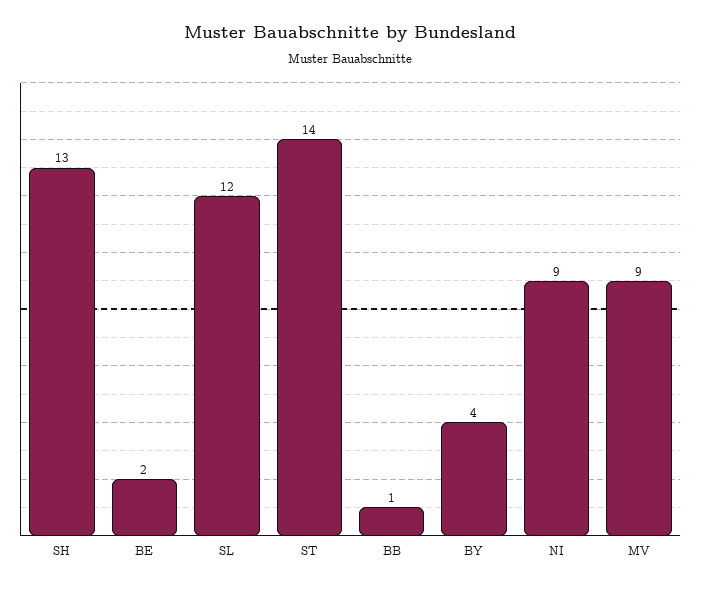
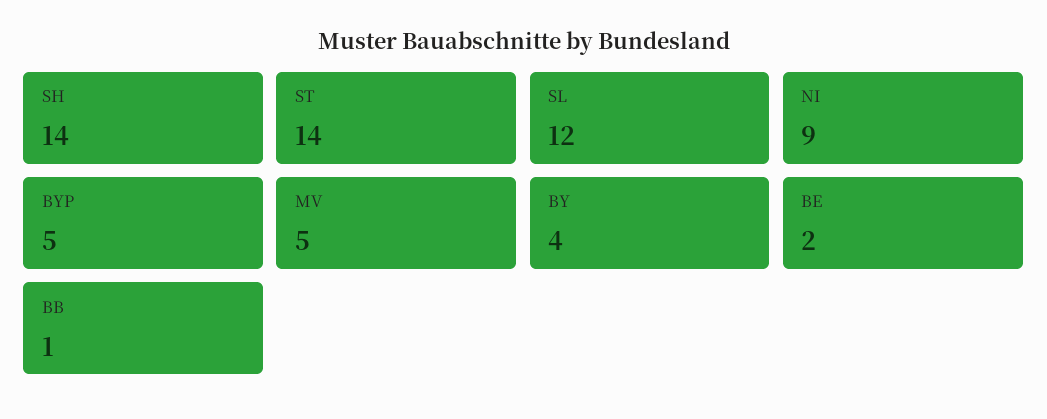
SH: 13 -> 14
MV: 9 -> 5
BYP: none -> 5

